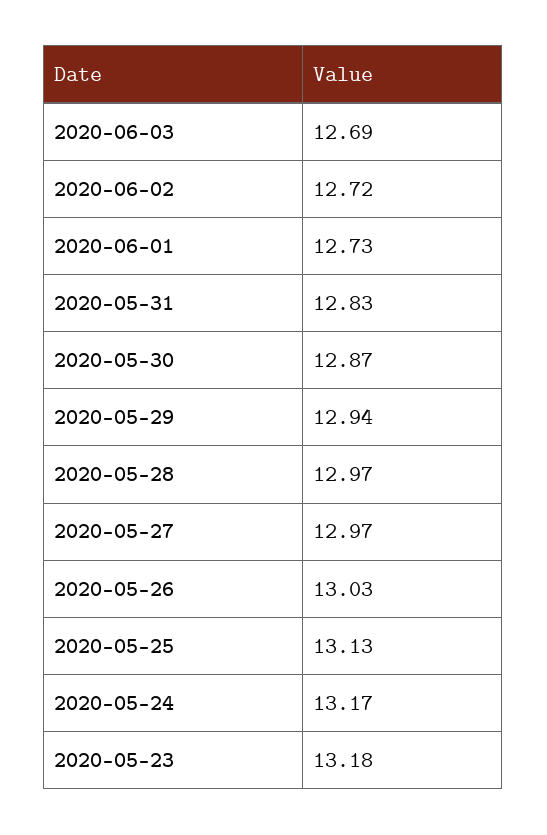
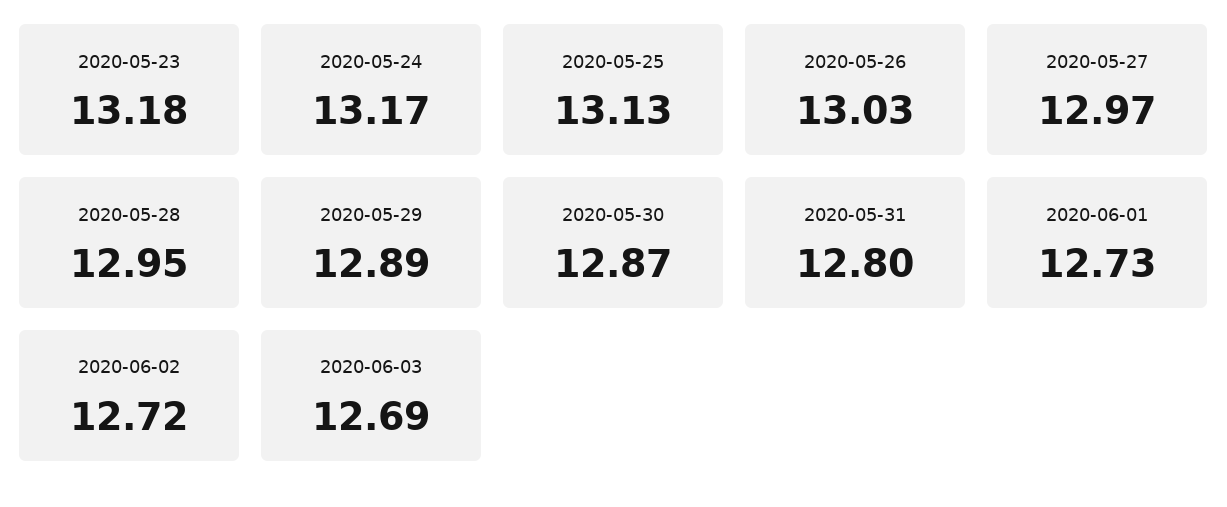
2020-05-31: 12.83 -> 12.8
2020-05-29: 12.94 -> 12.89
2020-05-28: 12.97 -> 12.95

